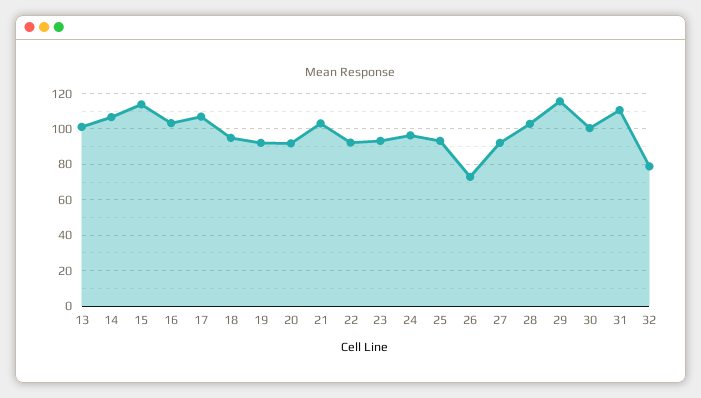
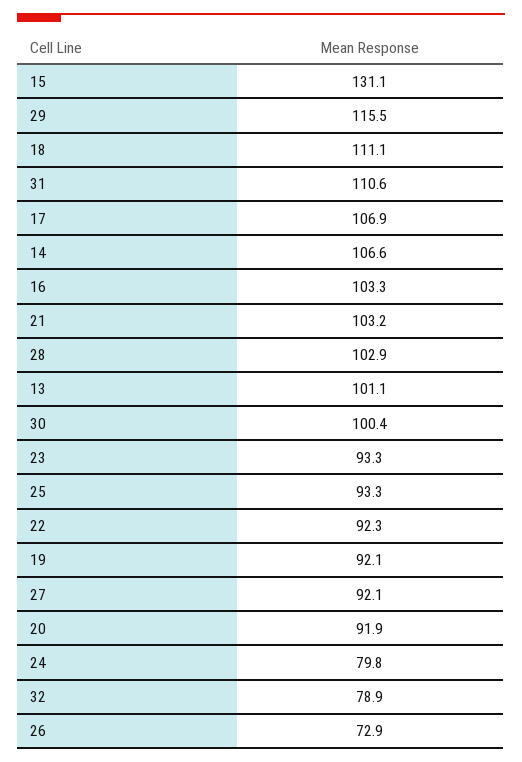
15: 115 -> 131.1
18: 95 -> 111.1
24: 95 -> 79.8

